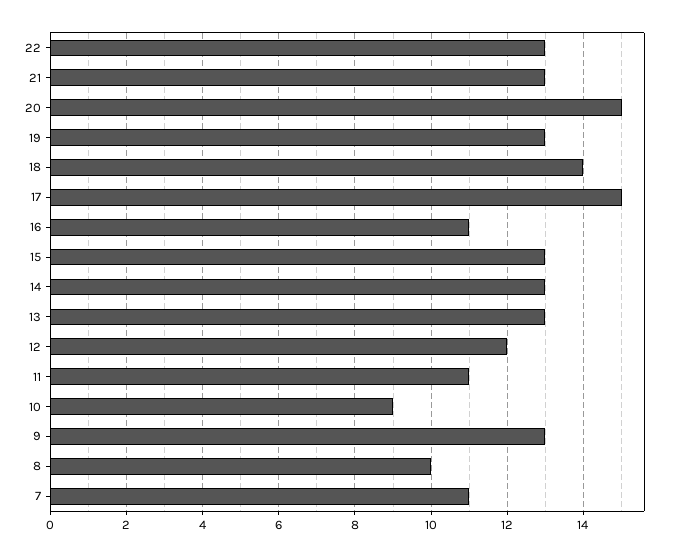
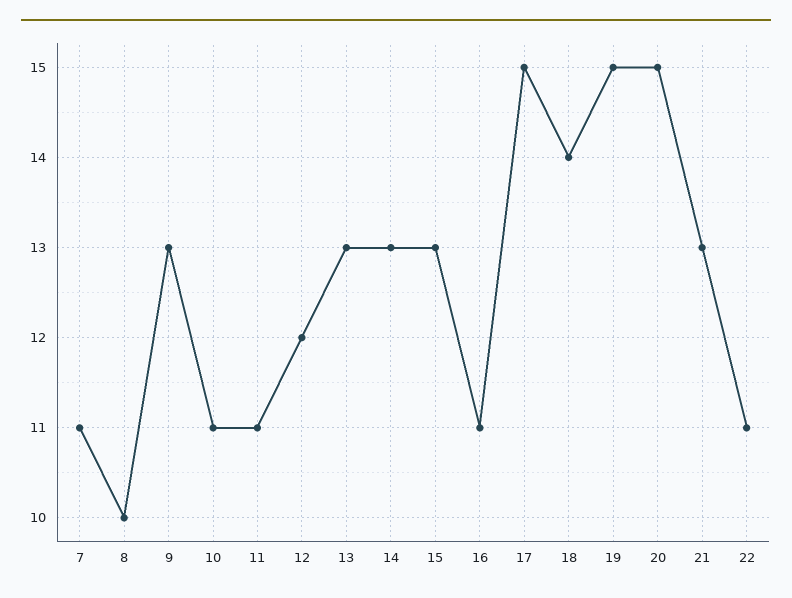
22: 13 -> 11
19: 13 -> 15
10: 9 -> 11

